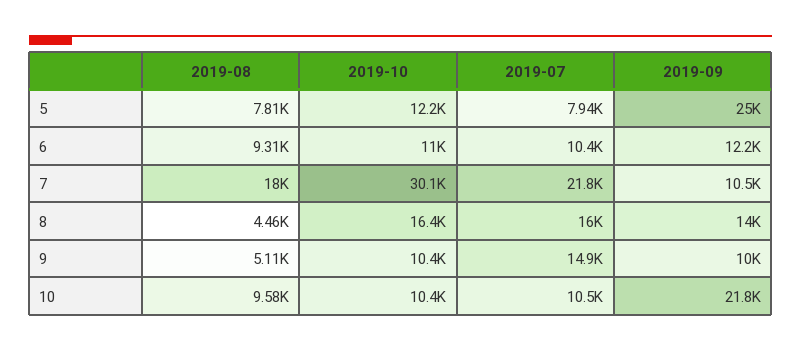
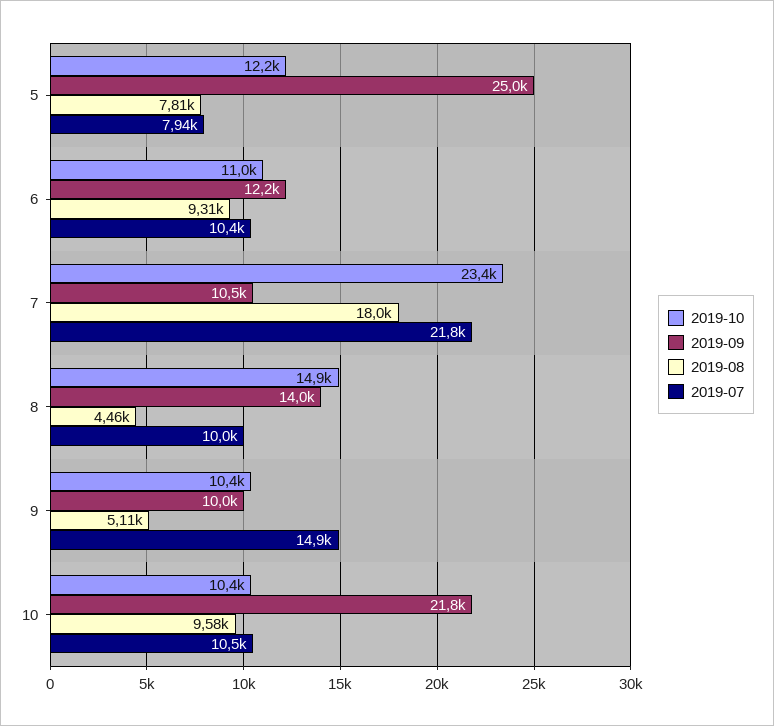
2019-10, 7: 30100 -> 23400
2019-10, 8: 16400 -> 14900
2019-07, 8: 16000 -> 10000

